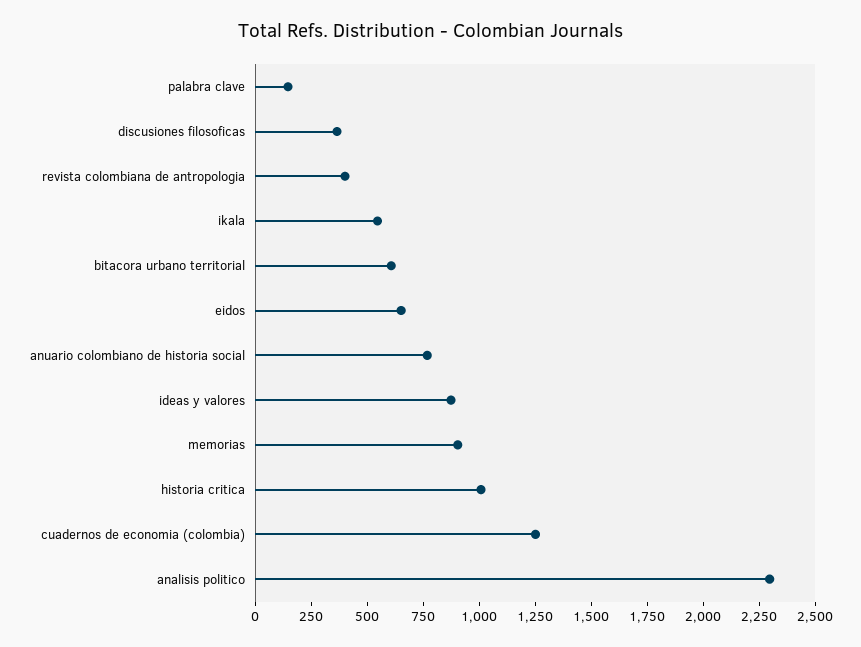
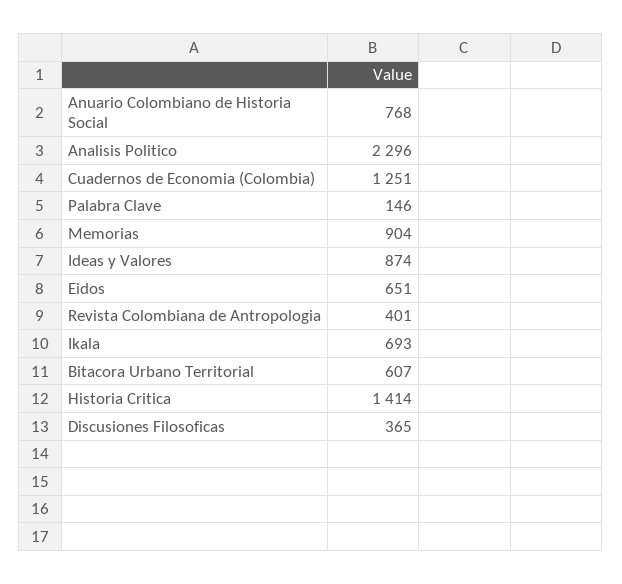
ikala: 550 -> 693
historia critica: 1000 -> 1414

